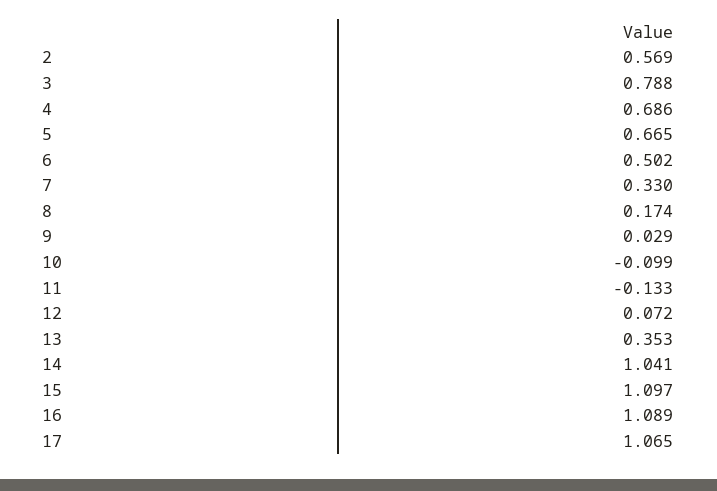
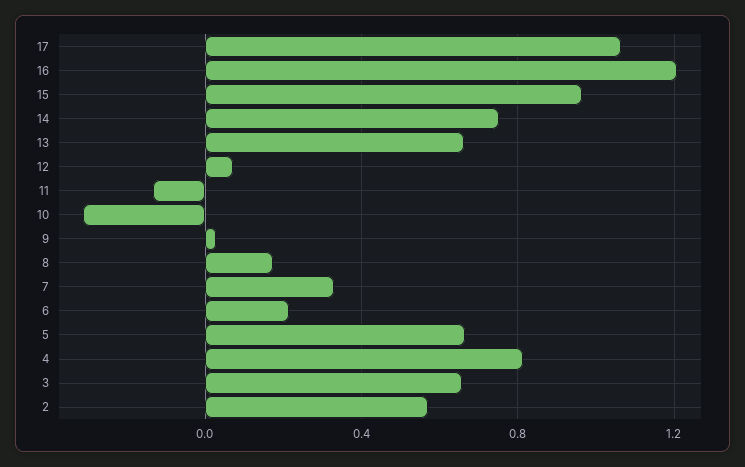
3: 0.788 -> 0.65
4: 0.686 -> 0.8
6: 0.502 -> 0.2
10: -0.099 -> -0.3
13: 0.353 -> 0.65
14: 1.041 -> 0.75
15: 1.097 -> 0.95
16: 1.089 -> 1.2

